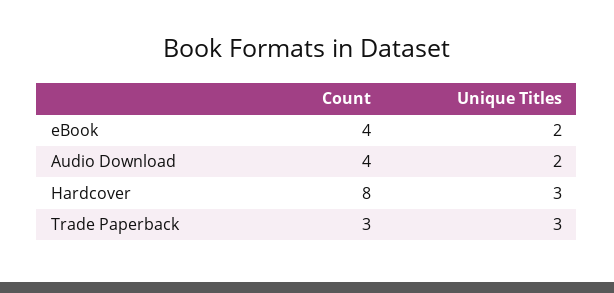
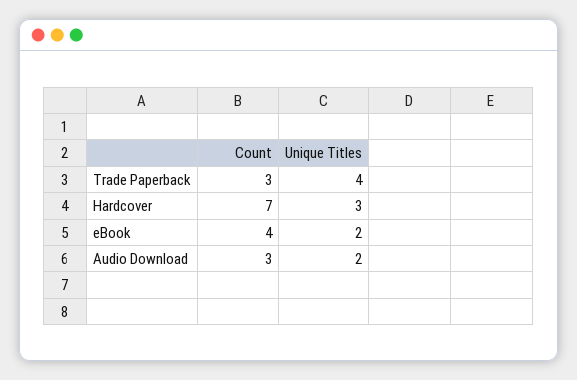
Count, Audio Download: 4 -> 3
Count, Hardcover: 8 -> 7
Unique Titles, Trade Paperback: 3 -> 4

